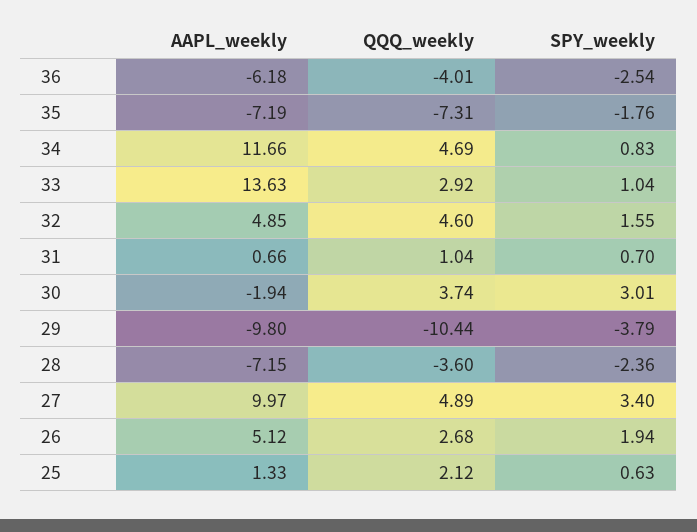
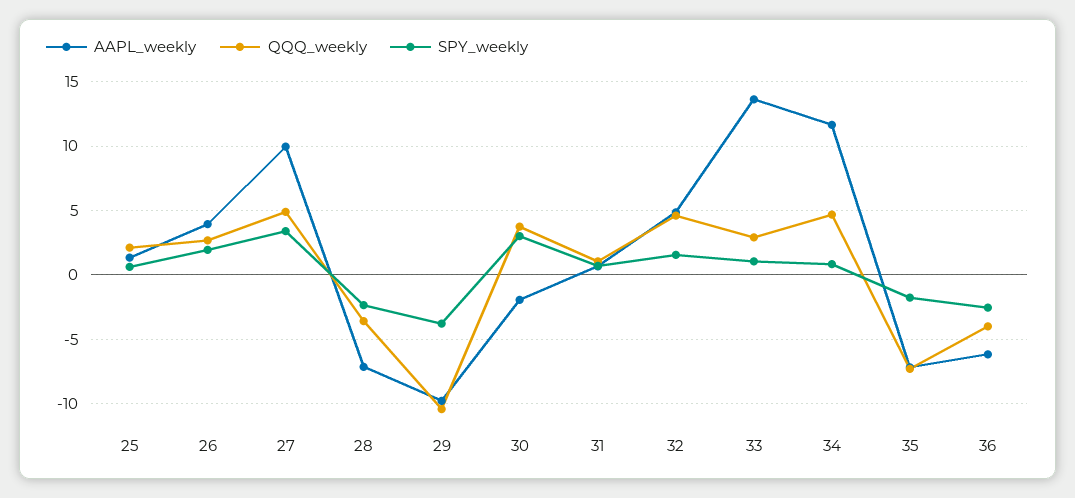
AAPL_weekly, 26: 5.12 -> 4

